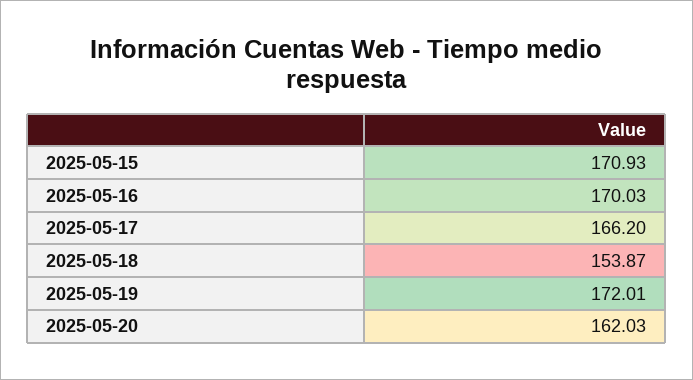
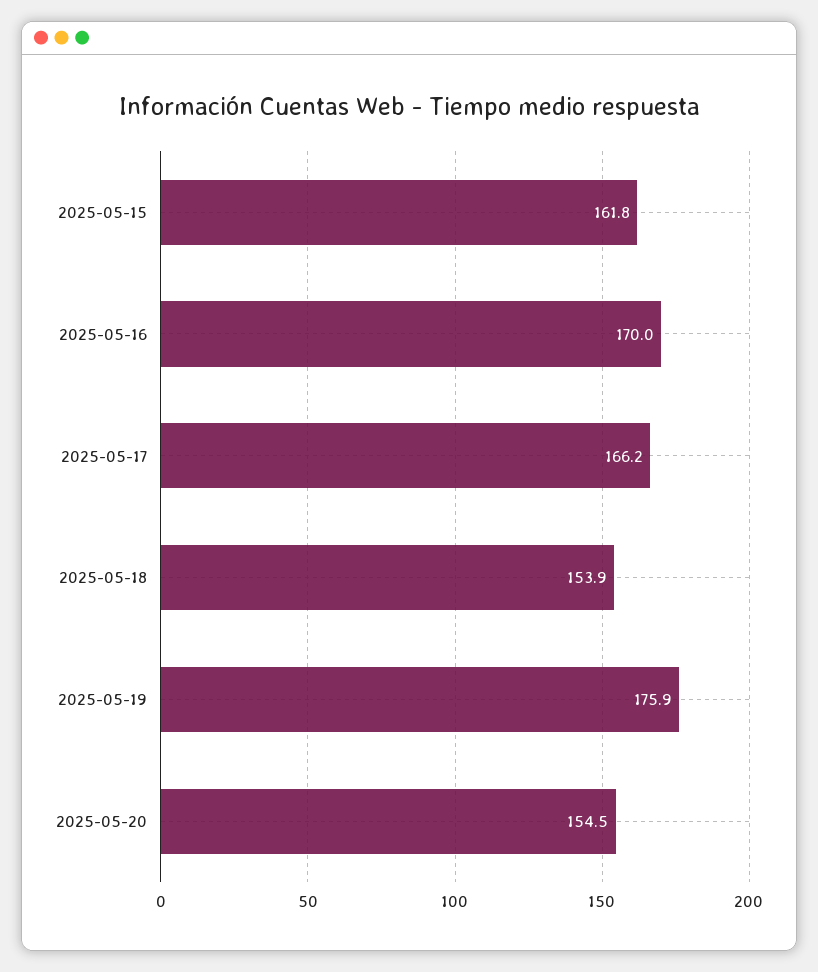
2025-05-15: 170.93 -> 161.8
2025-05-19: 172.01 -> 175.9
2025-05-20: 162.03 -> 154.5

